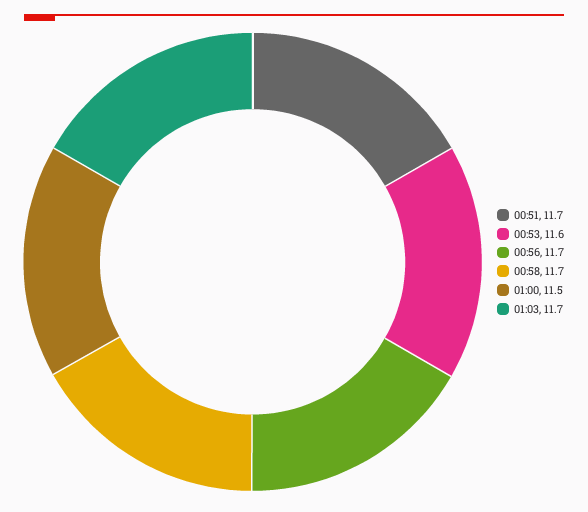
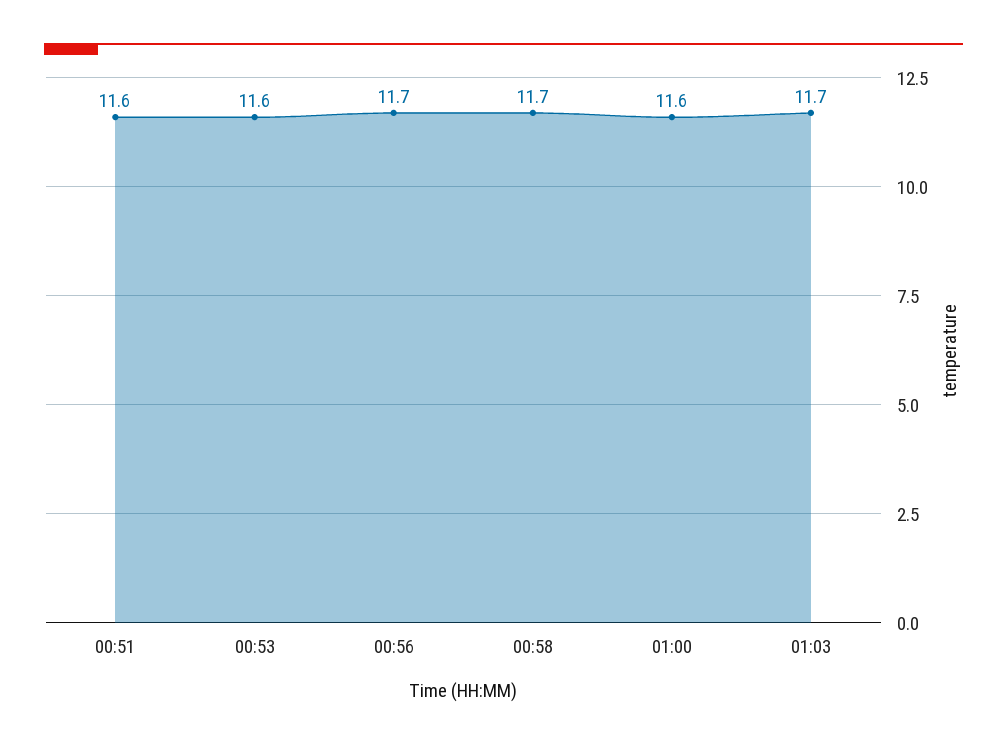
00:51: 11.7 -> 11.6
01:00: 11.5 -> 11.6

